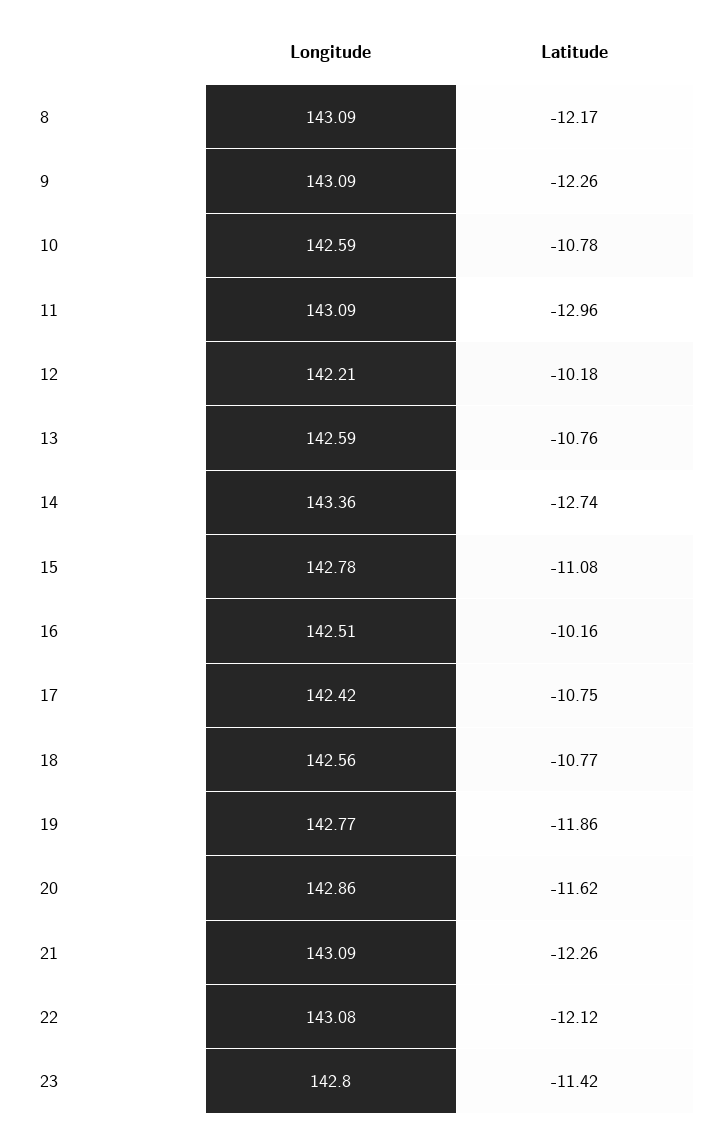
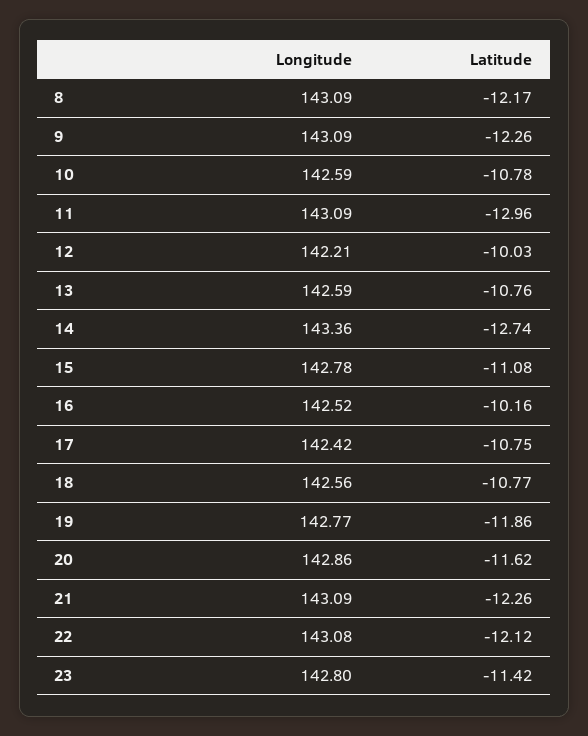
Latitude, 12: -10.18 -> -10.03
Longitude, 16: 142.51 -> 142.52

